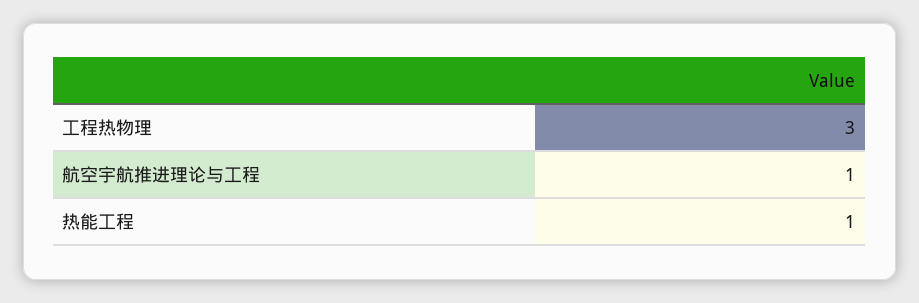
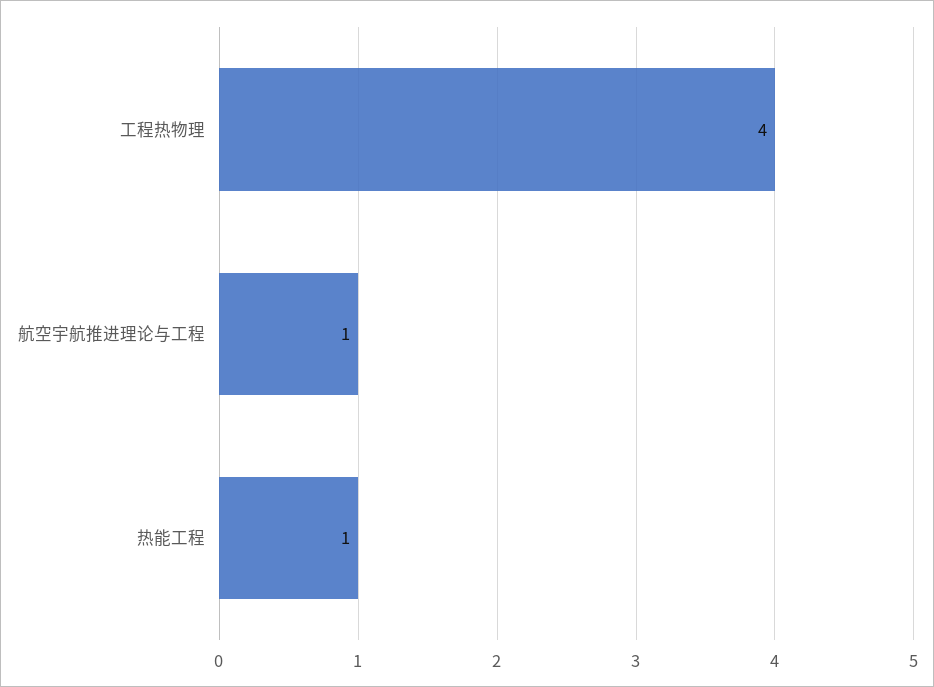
工程热物理: 3 -> 4

